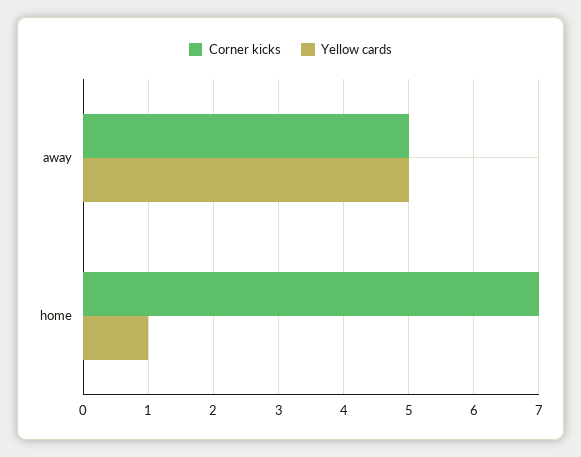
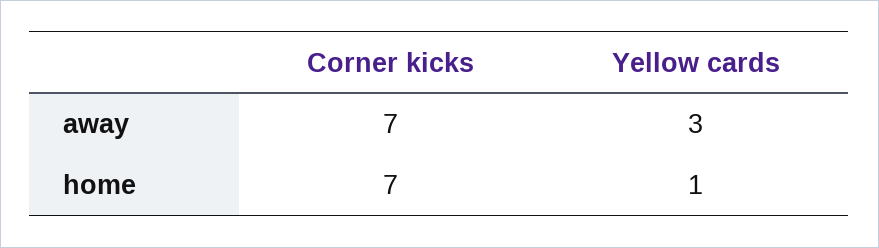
Corner kicks, away: 5 -> 7
Yellow cards, away: 5 -> 3

